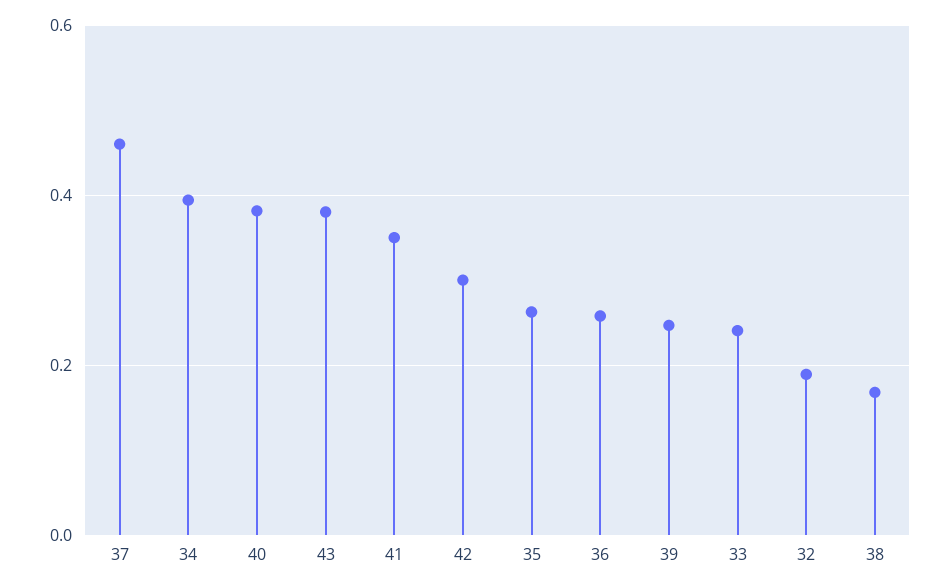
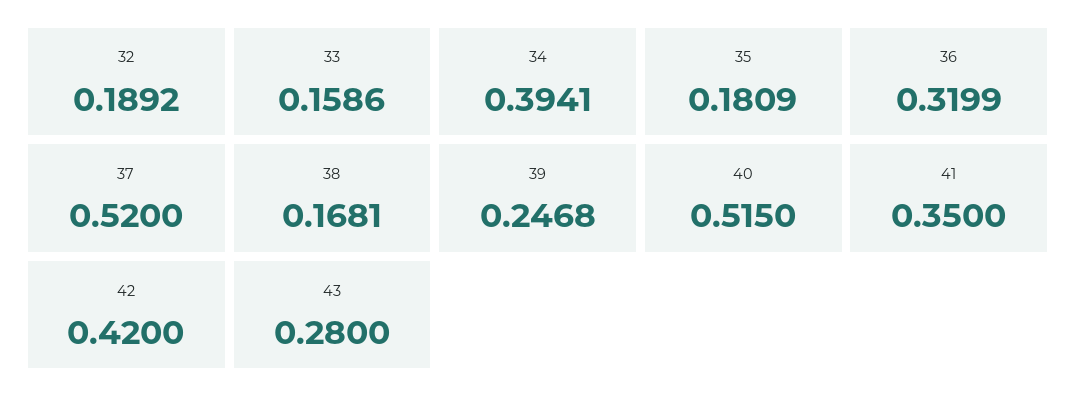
37: 0.46 -> 0.52
40: 0.38 -> 0.515
43: 0.38 -> 0.28
42: 0.3 -> 0.42
35: 0.26 -> 0.1809
36: 0.26 -> 0.3199
33: 0.24 -> 0.1586

